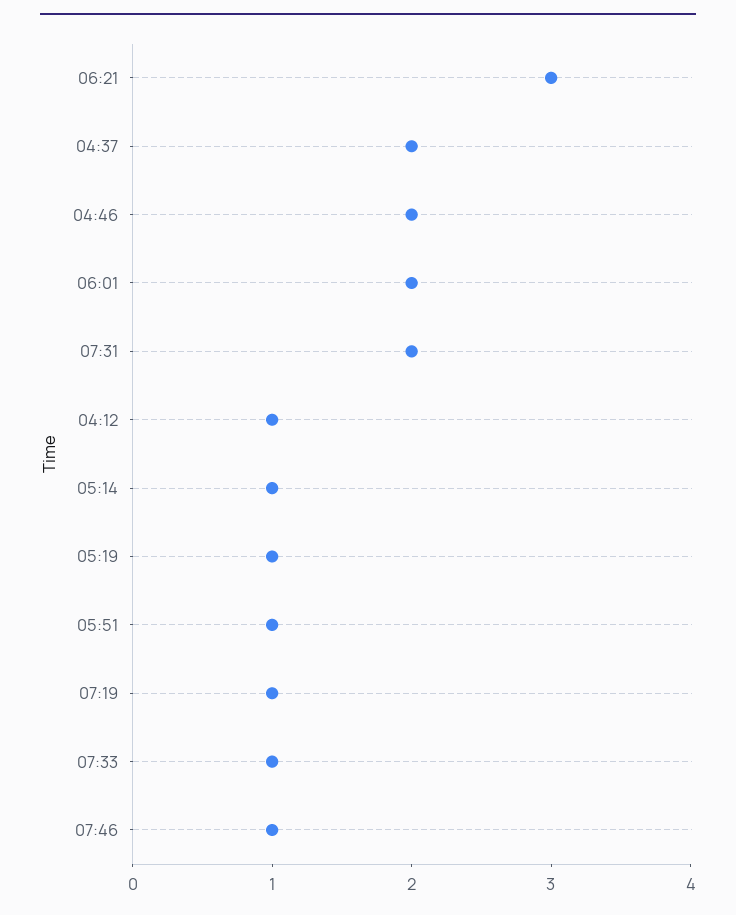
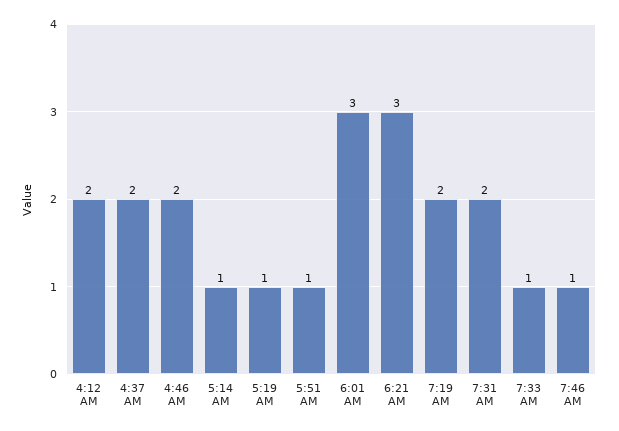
06:01: 2 -> 3
04:12: 1 -> 2
07:19: 1 -> 2

